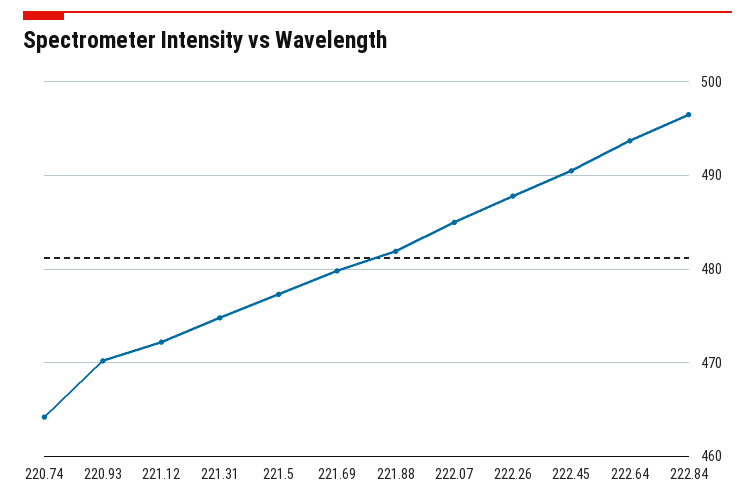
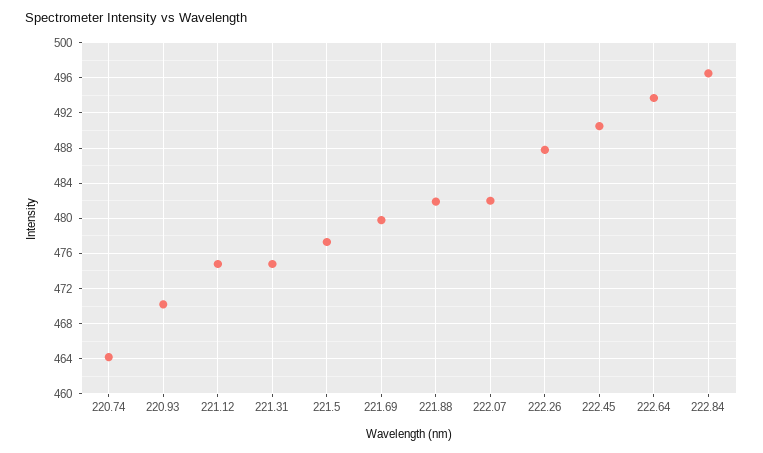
221.12: 472 -> 475
222.07: 485 -> 482

